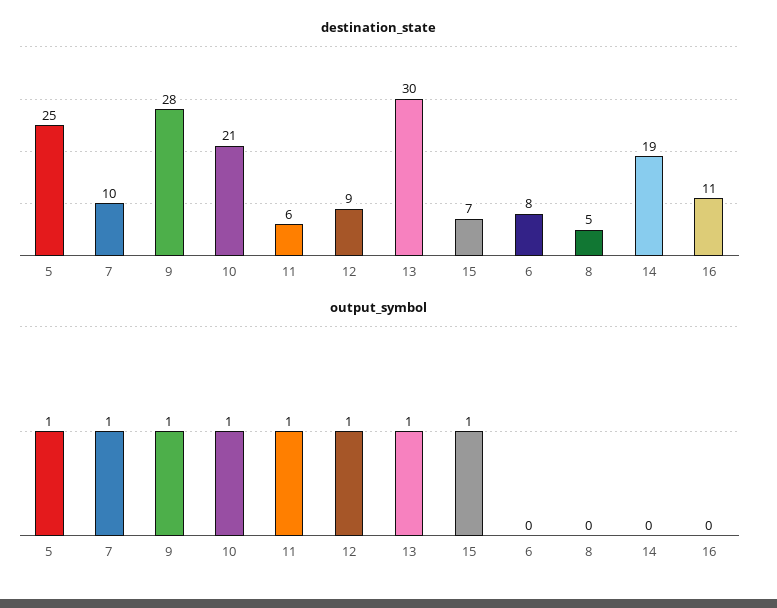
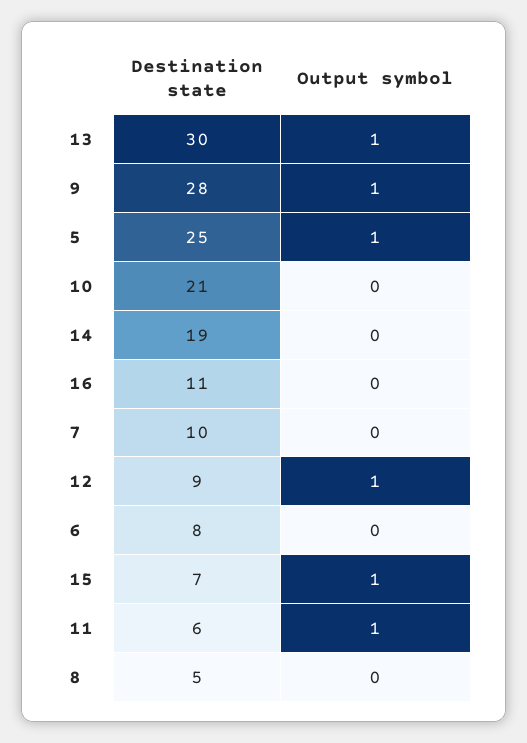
output_symbol, 7: 1 -> 0
output_symbol, 10: 1 -> 0

